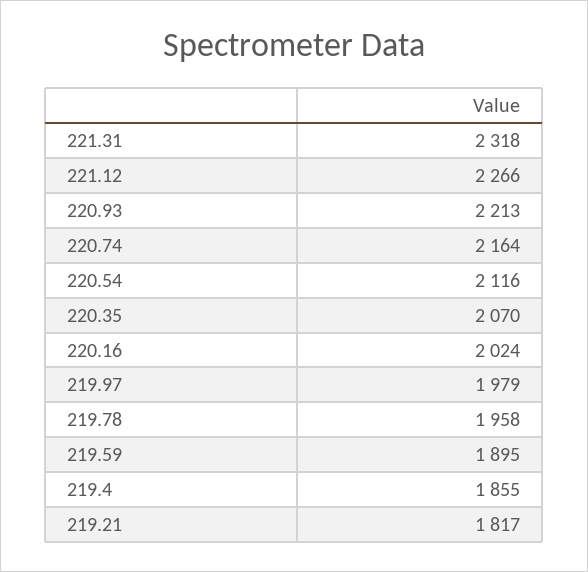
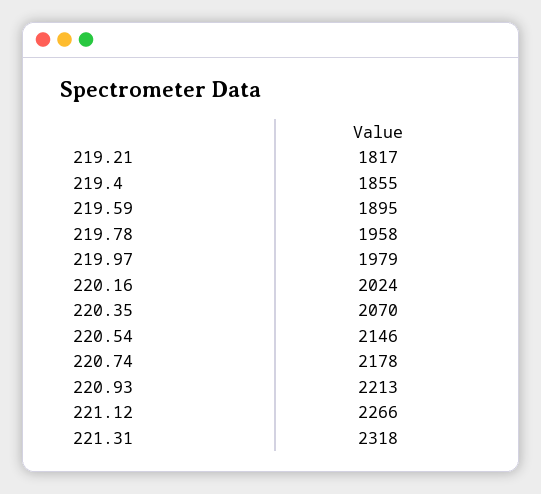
220.74: 2164 -> 2178
220.54: 2116 -> 2146

